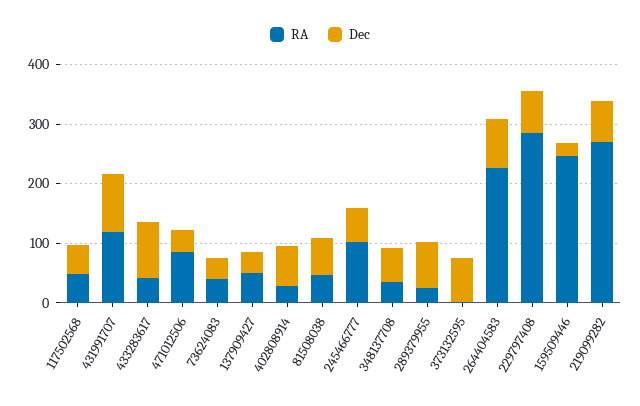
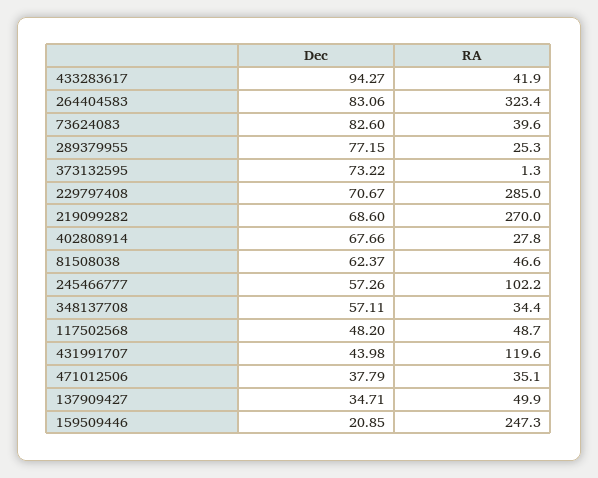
Dec, 431991707: 100 -> 43.98
RA, 471012506: 80 -> 35.1
Dec, 73624083: 40 -> 82.6
RA, 264404583: 220 -> 323.4

